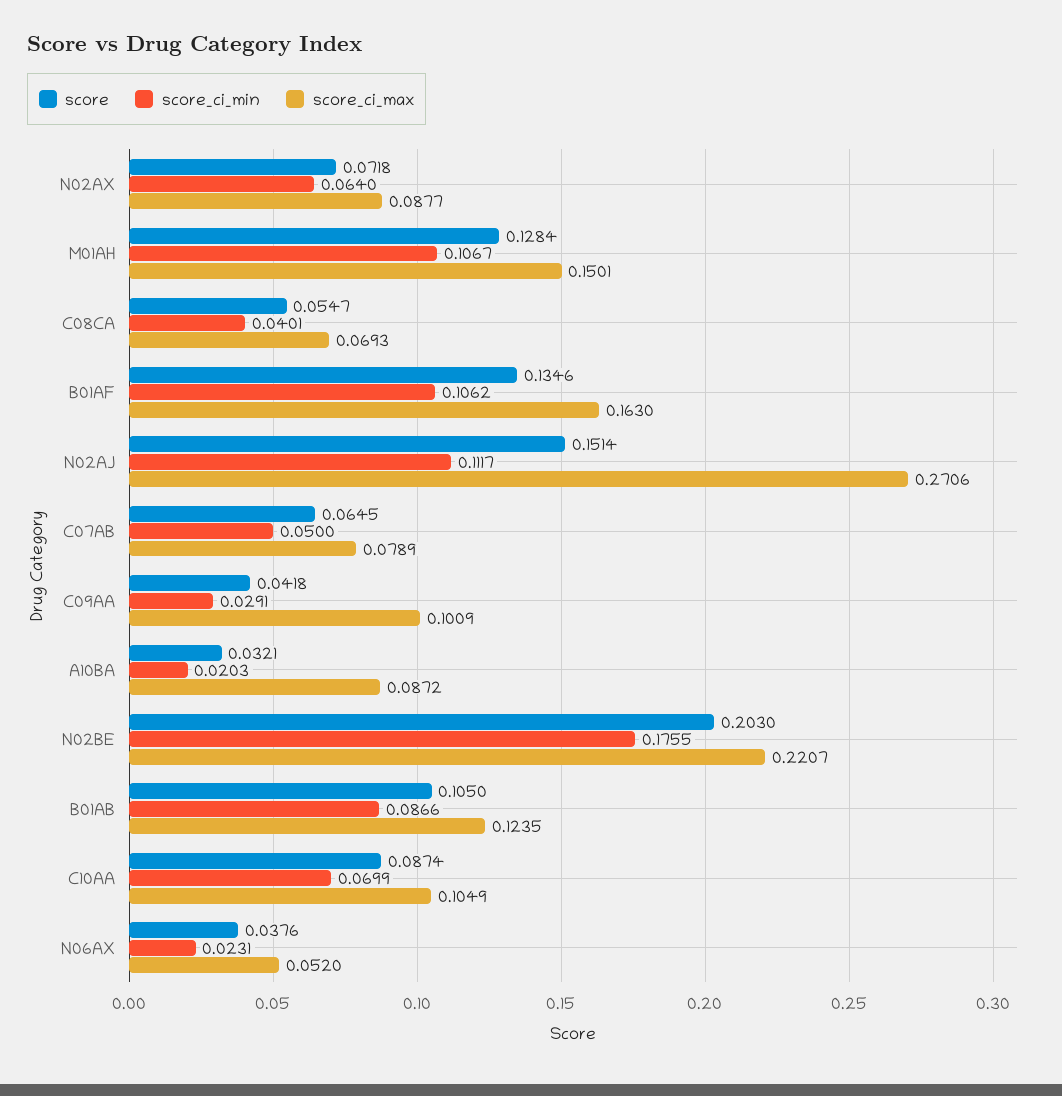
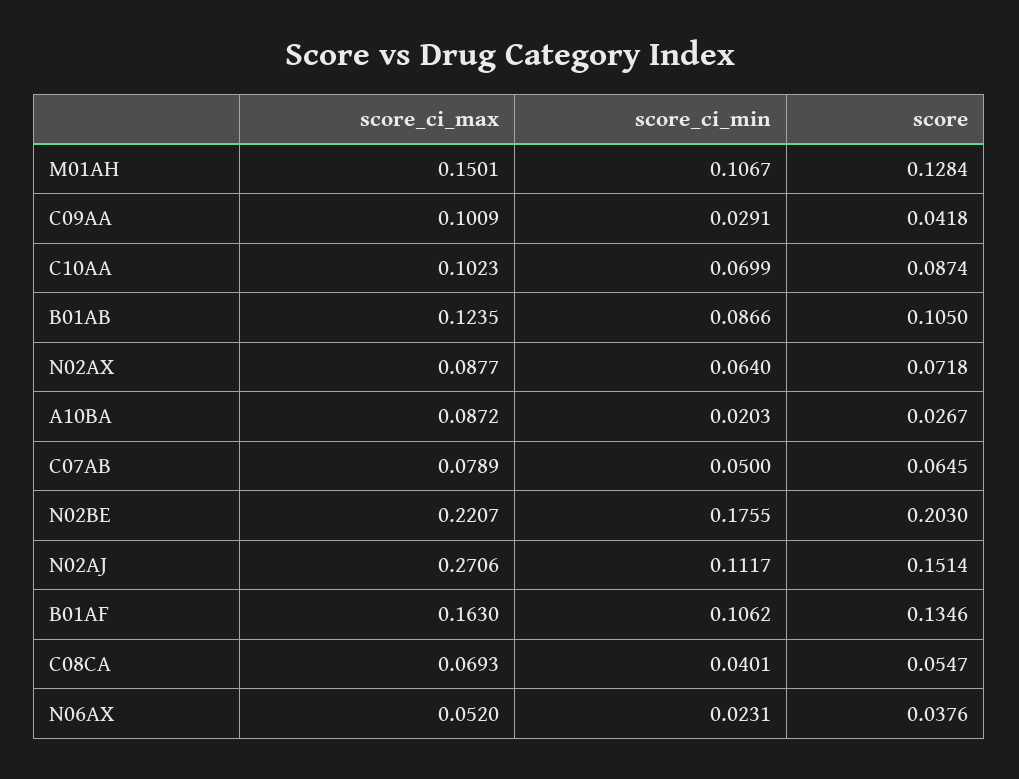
score, A10BA: 0.0321 -> 0.0267
score_ci_max, C10AA: 0.1049 -> 0.1023

